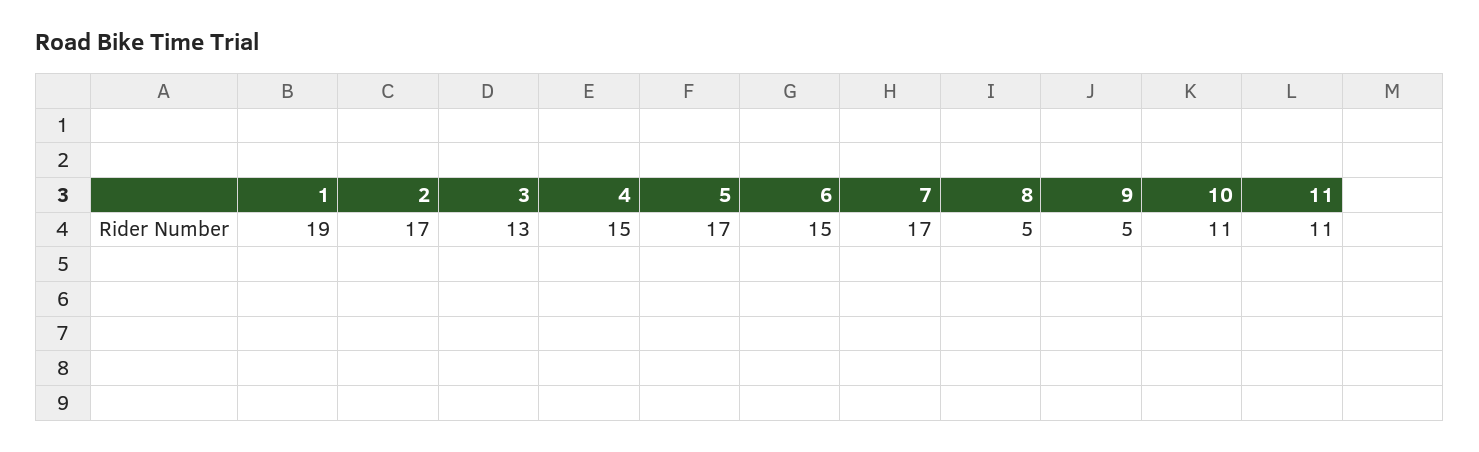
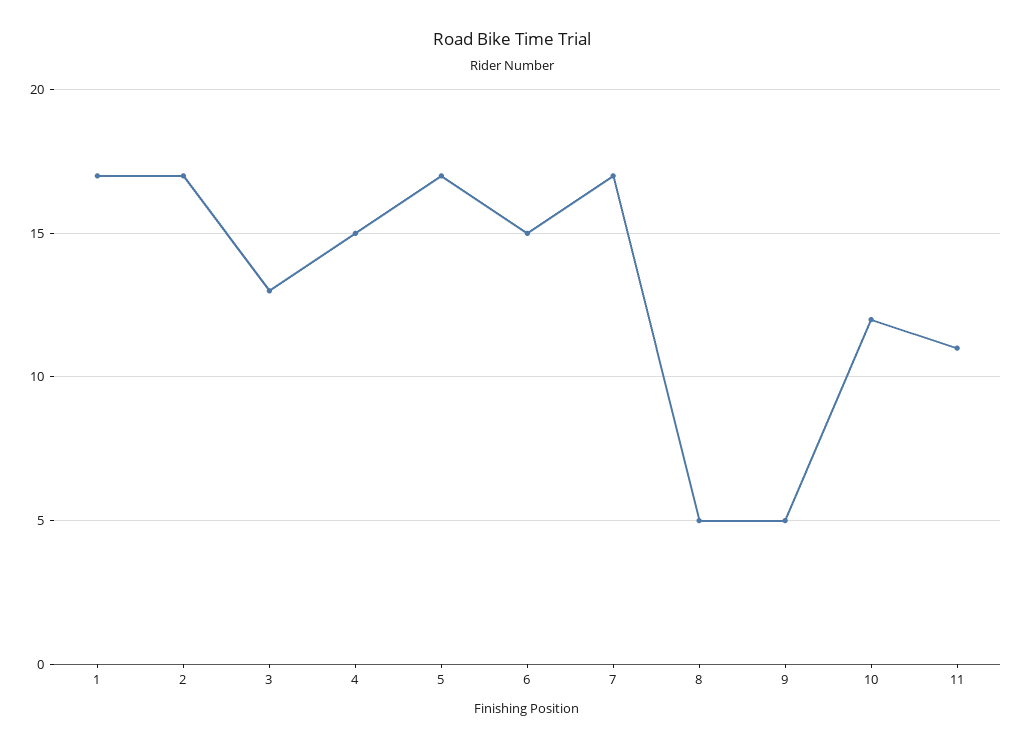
1: 19 -> 17
10: 11 -> 12

